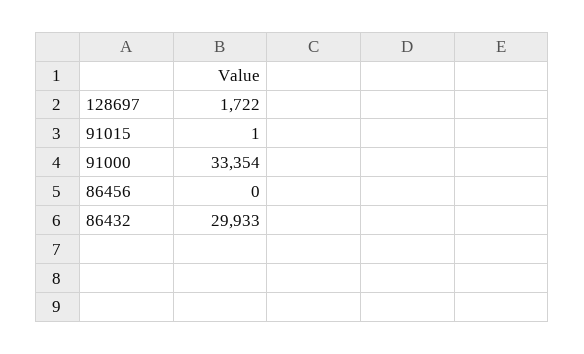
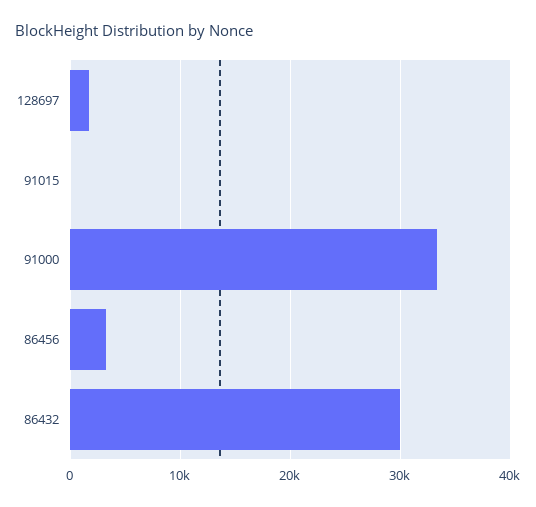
86456: 0 -> 3000

